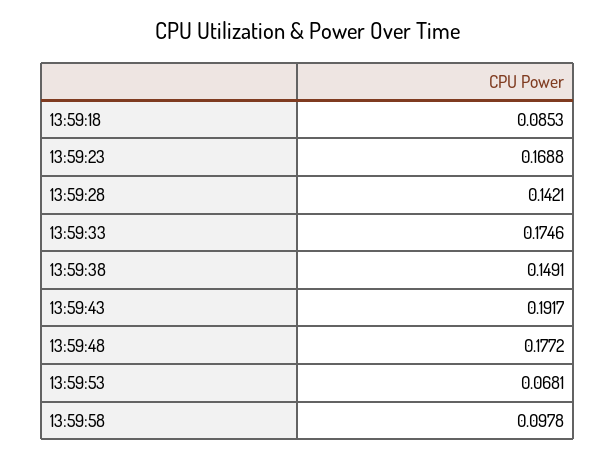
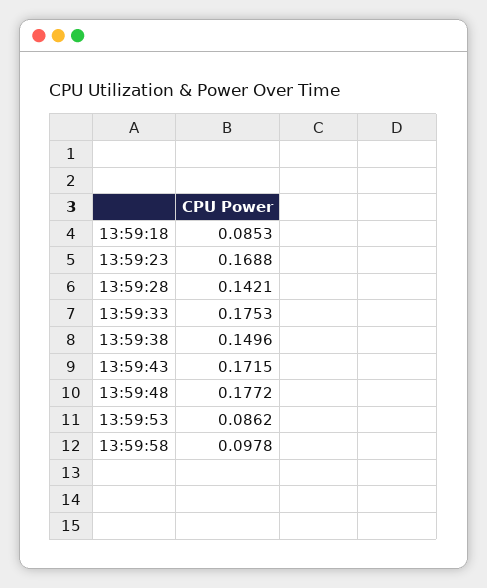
13:59:33: 0.1746 -> 0.1753
13:59:38: 0.1491 -> 0.1496
13:59:43: 0.1917 -> 0.1715
13:59:53: 0.0681 -> 0.0862

